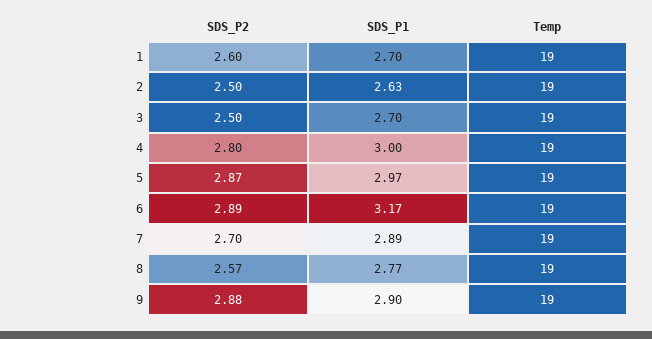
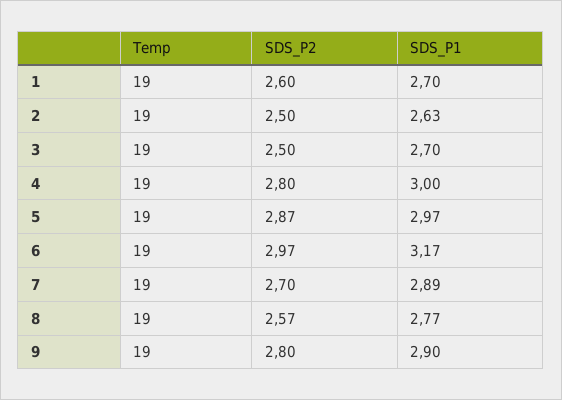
SDS_P2, 6: 2.89 -> 2.97
SDS_P2, 9: 2.88 -> 2.8

